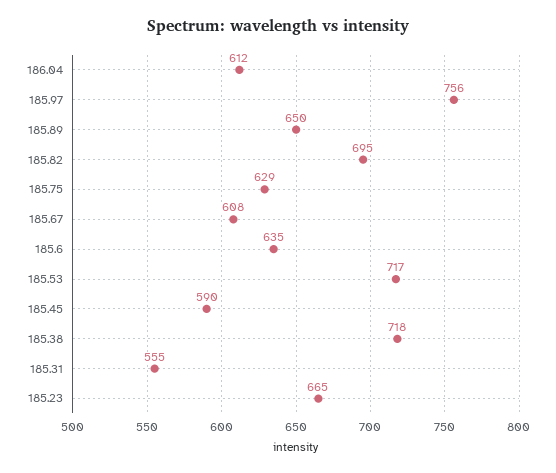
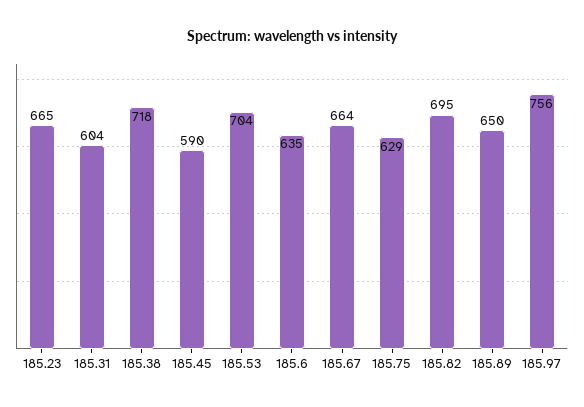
186.04: 612 -> none
185.67: 608 -> 664
185.53: 717 -> 704
185.31: 555 -> 604

